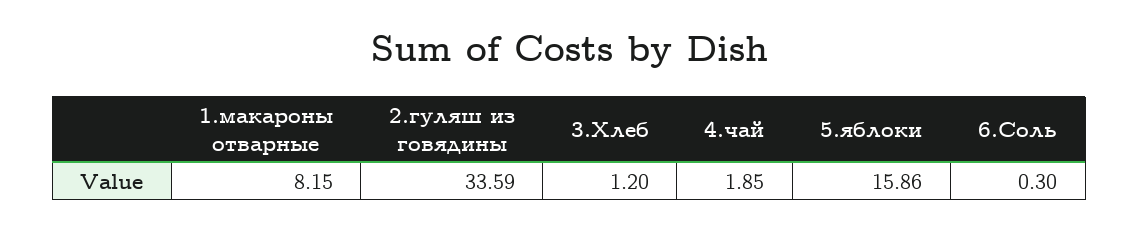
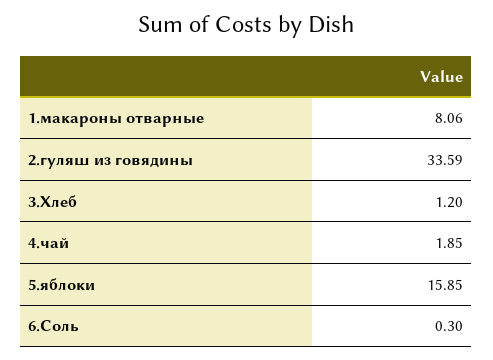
1.макароны отварные: 8.15 -> 8.06
5.яблоки: 15.86 -> 15.85

